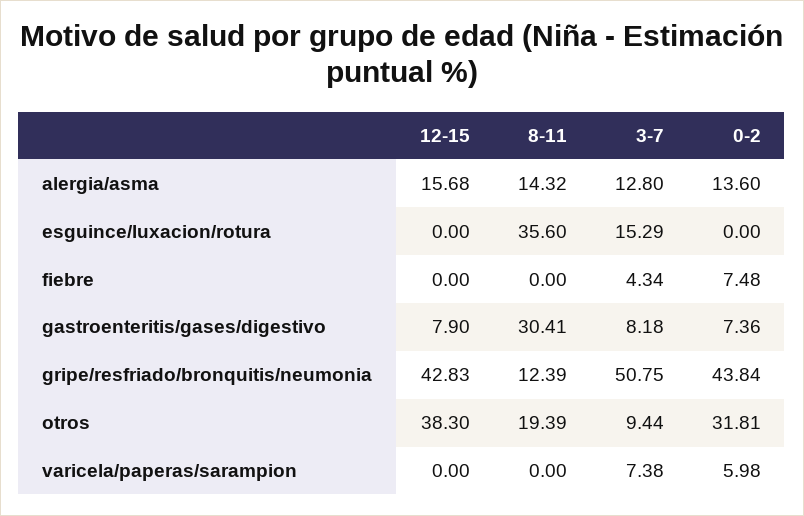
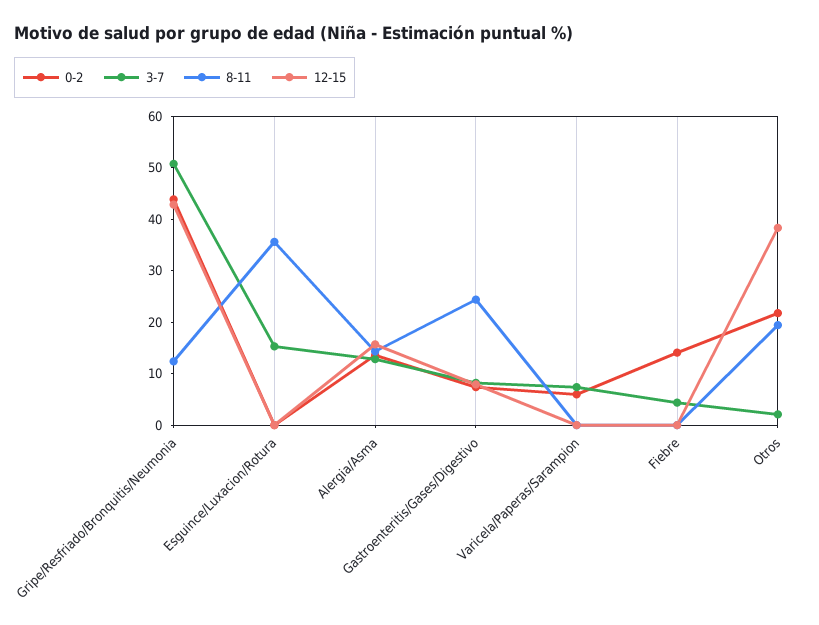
0-2, fiebre: 7.48 -> 14
8-11, gastroenteritis/gases/digestivo: 30.41 -> 24
3-7, otros: 9.44 -> 2
0-2, otros: 31.81 -> 22

